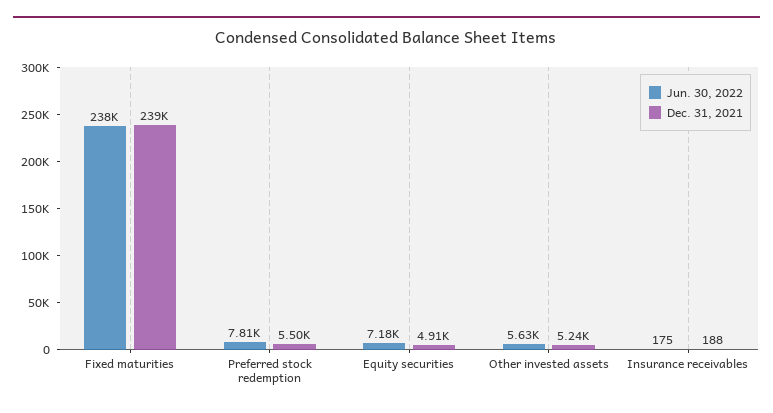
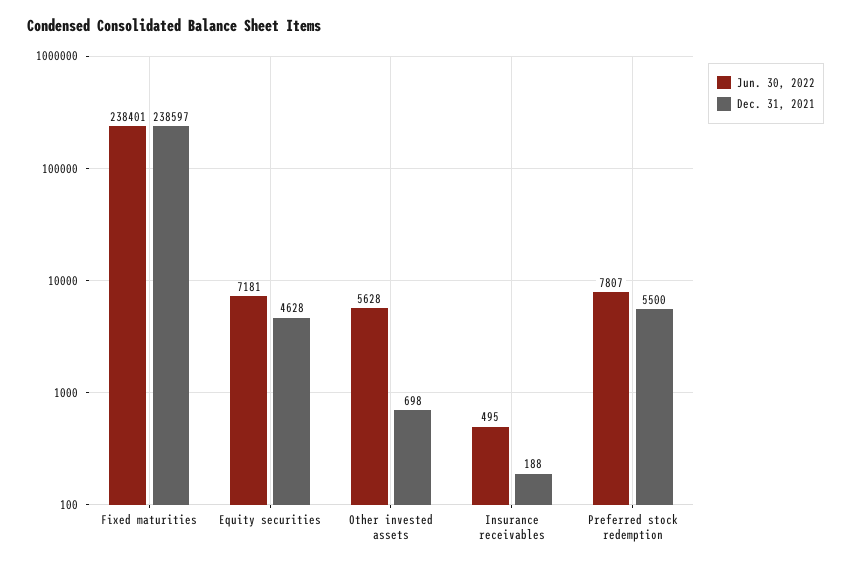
Dec. 31, 2021, Equity securities: 4910 -> 4628
Dec. 31, 2021, Other invested assets: 5240 -> 698
Jun. 30, 2022, Insurance receivables: 175 -> 495

